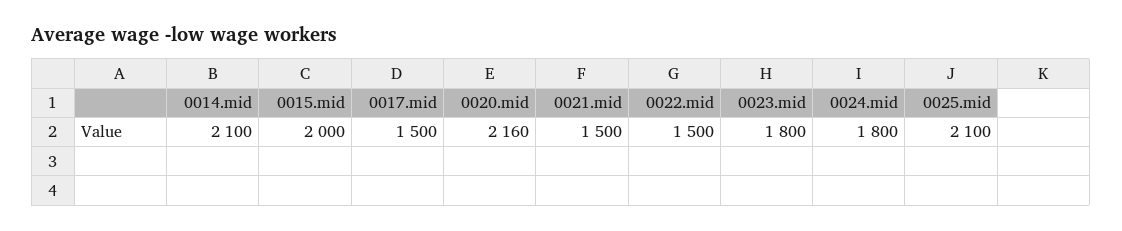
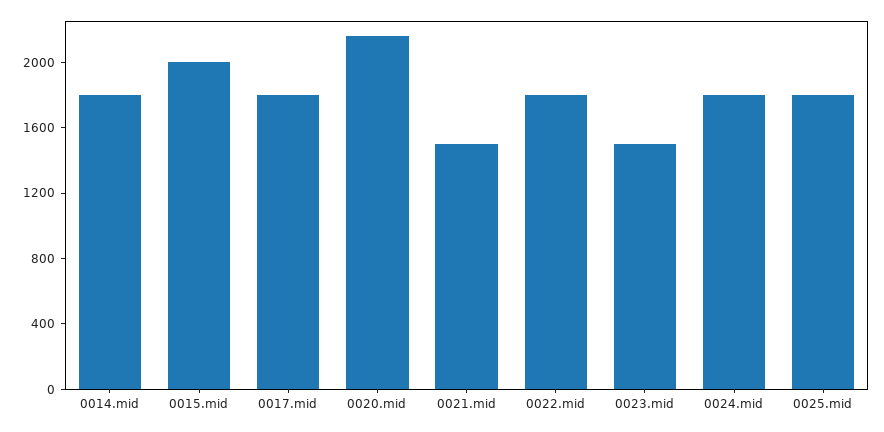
0014.mid: 2100 -> 1800
0017.mid: 1500 -> 1800
0022.mid: 1500 -> 1800
0023.mid: 1800 -> 1500
0025.mid: 2100 -> 1800

